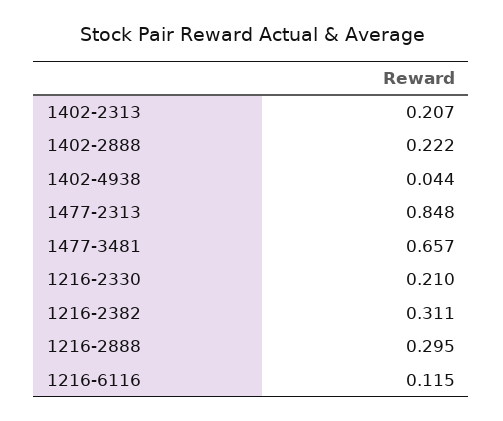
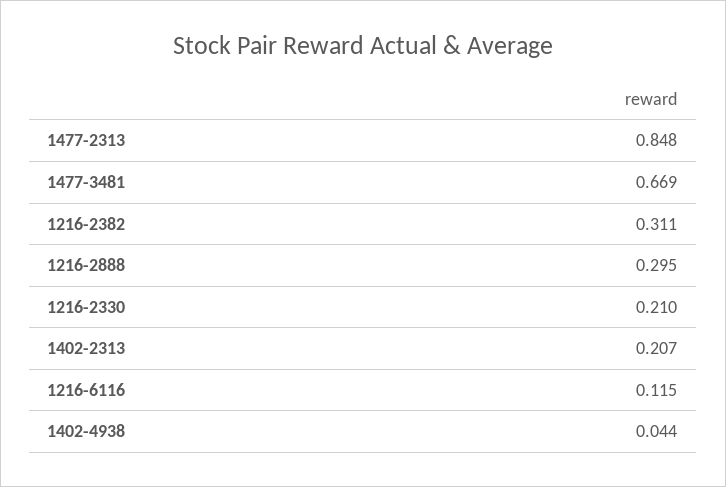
1402-2888: 0.222 -> none
1477-3481: 0.657 -> 0.669

